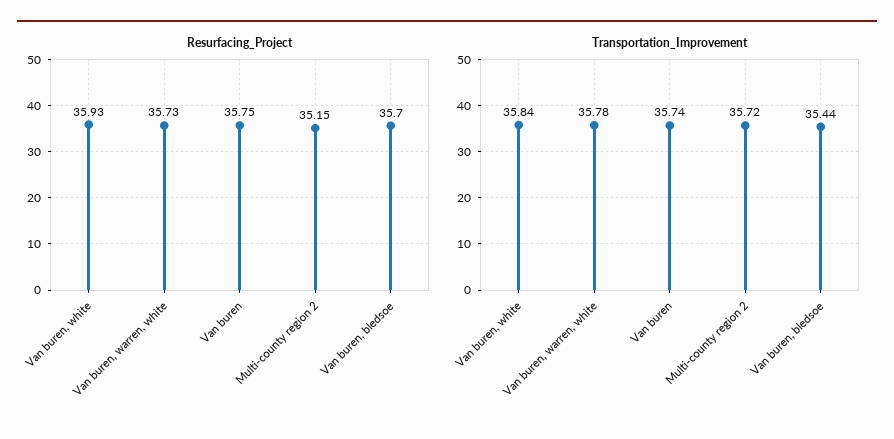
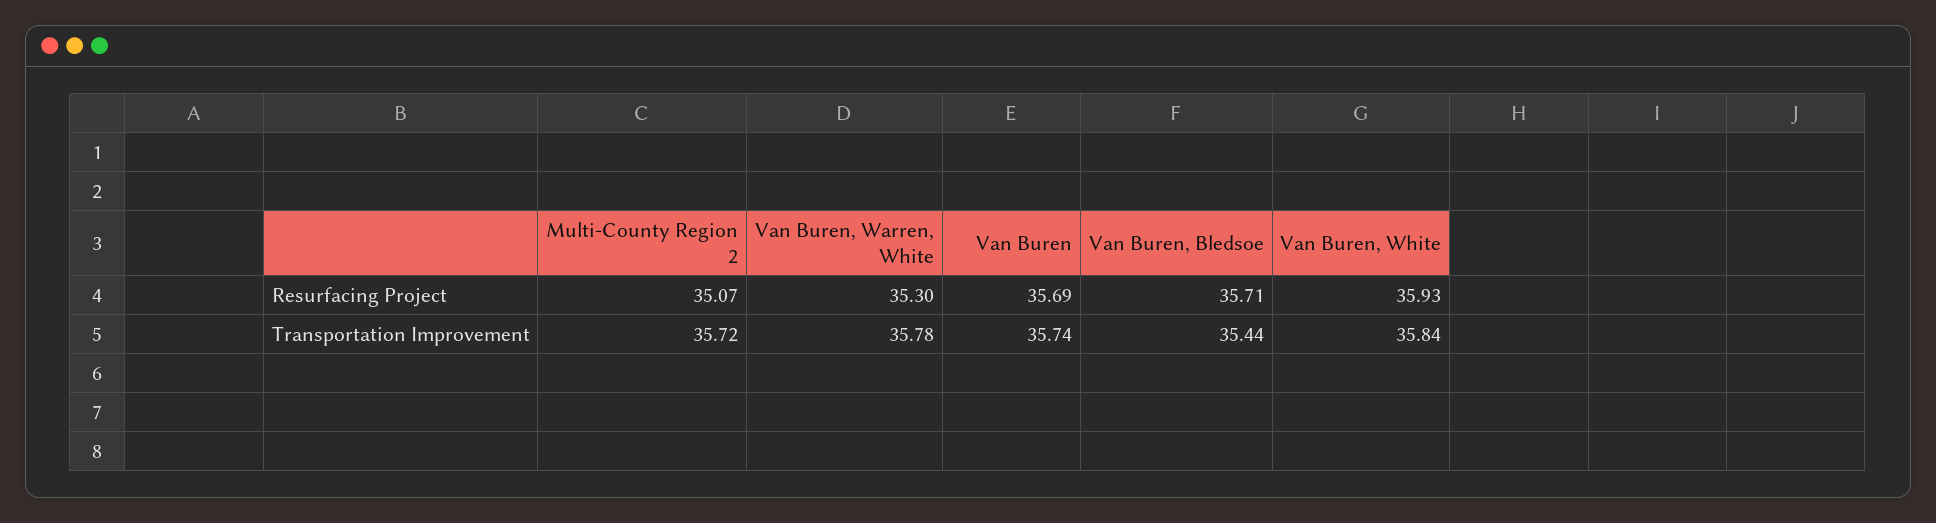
Resurfacing_Project, Van buren, warren, white: 35.73 -> 35.3
Resurfacing_Project, Van buren: 35.75 -> 35.69
Resurfacing_Project, Multi-county region 2: 35.15 -> 35.07
Resurfacing_Project, Van buren, bledsoe: 35.7 -> 35.71

